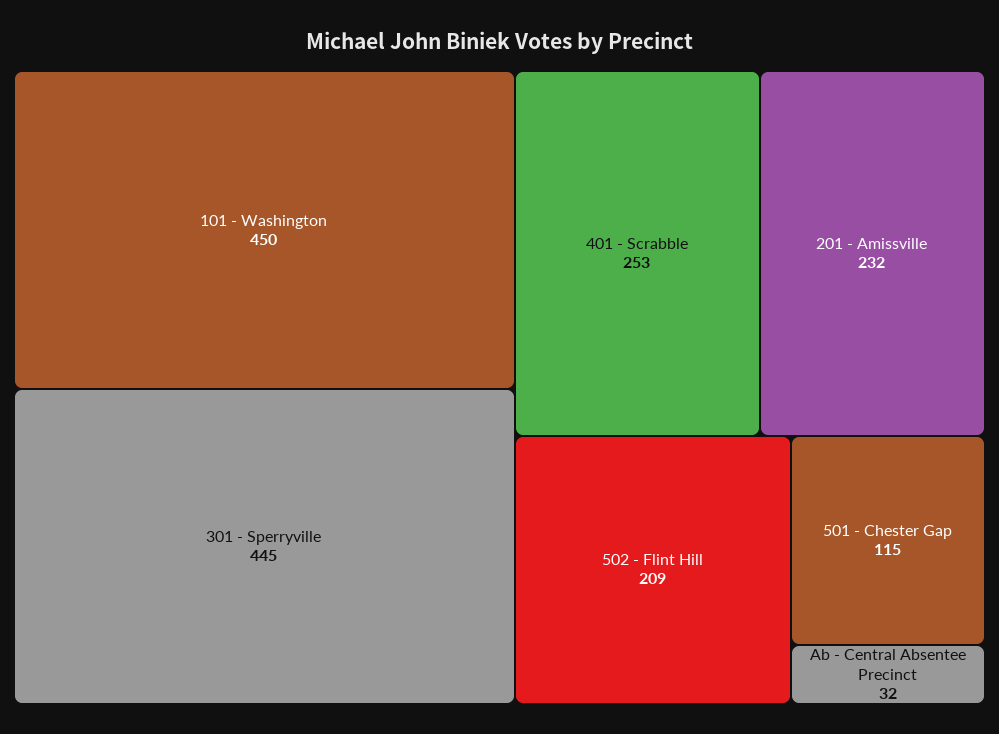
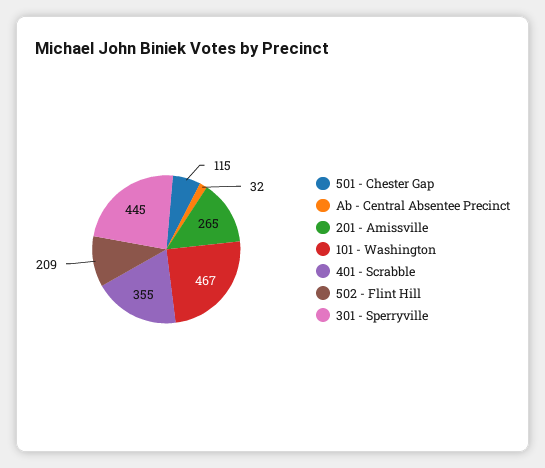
101 - Washington: 450 -> 467
401 - Scrabble: 253 -> 355
201 - Amissville: 232 -> 265

